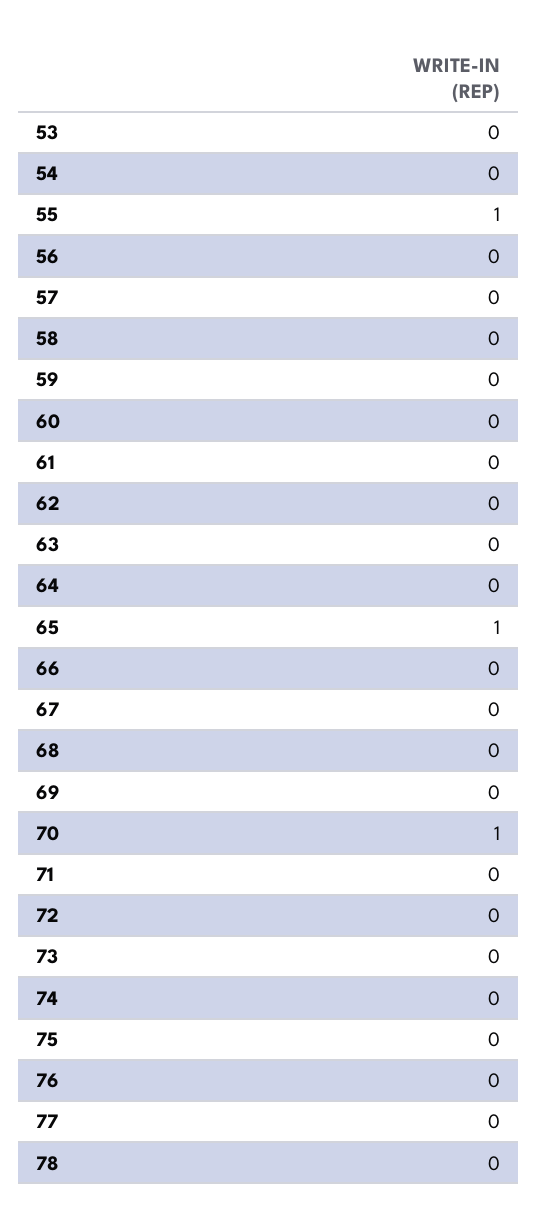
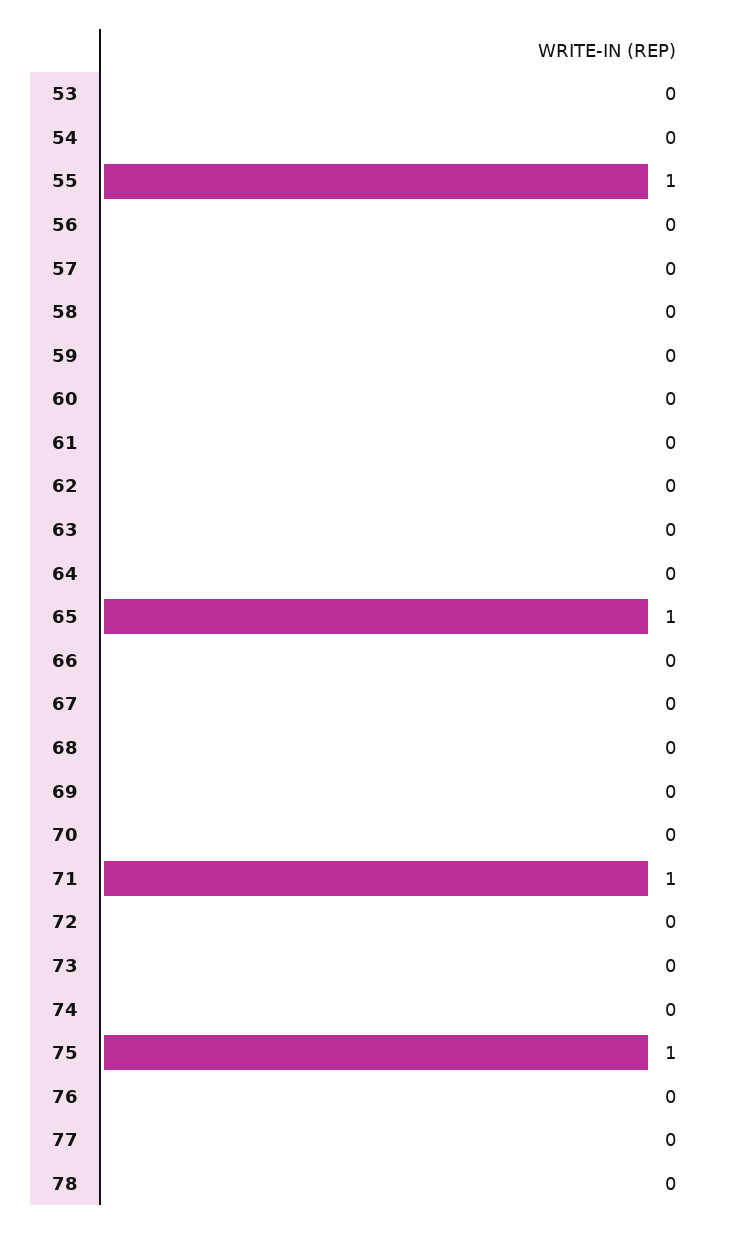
70: 1 -> 0
71: 0 -> 1
75: 0 -> 1

